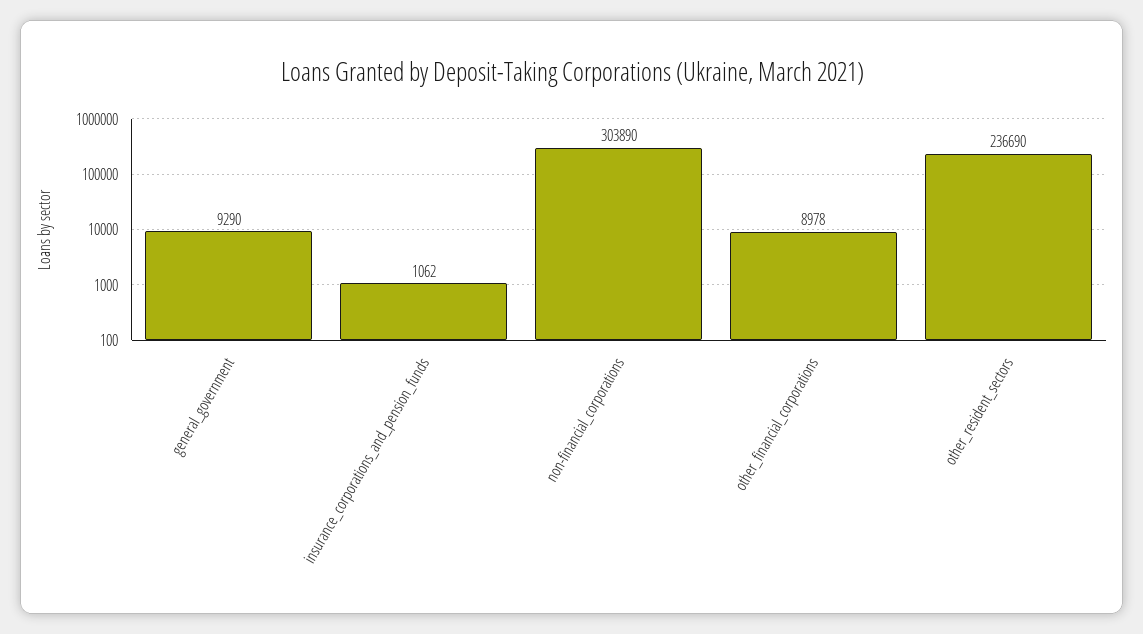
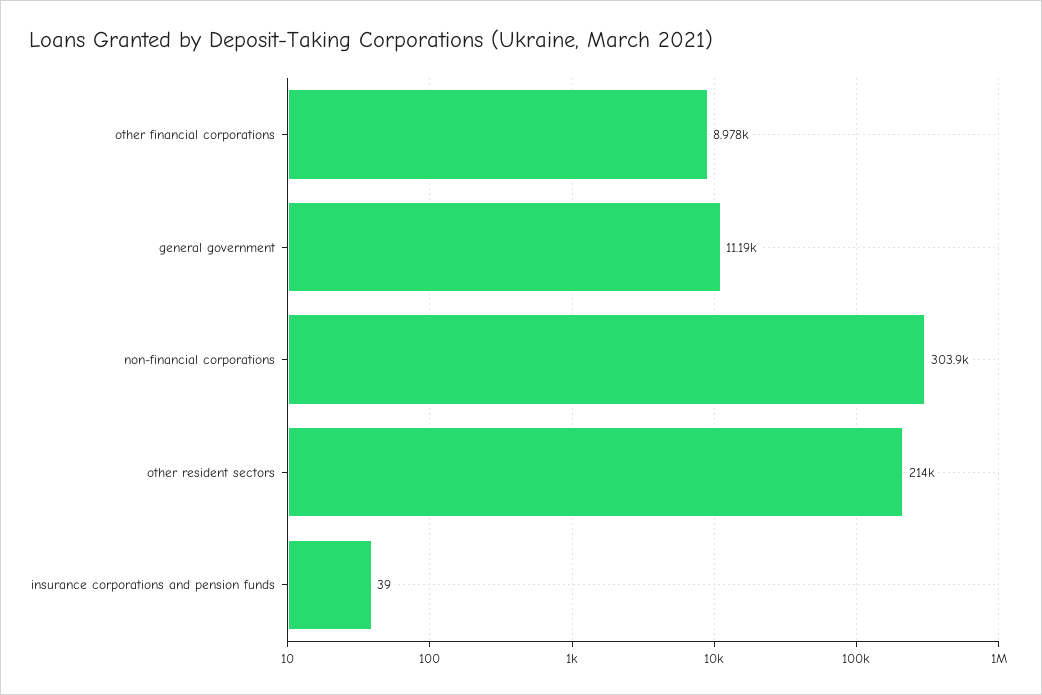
general_government: 9290 -> 11190
insurance_corporations_and_pension_funds: 1062 -> 39
other_resident_sectors: 236690 -> 214000

